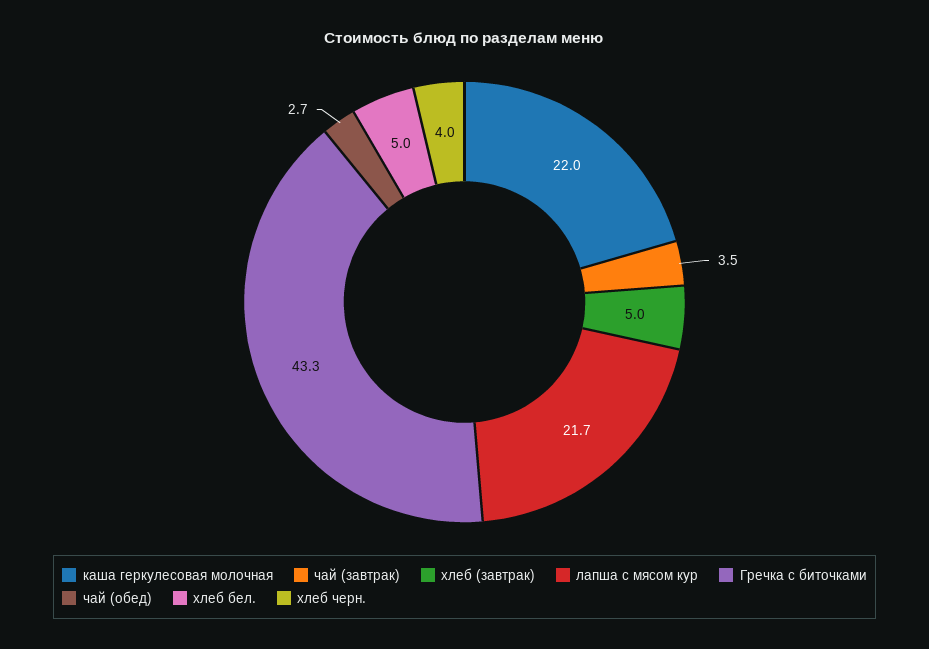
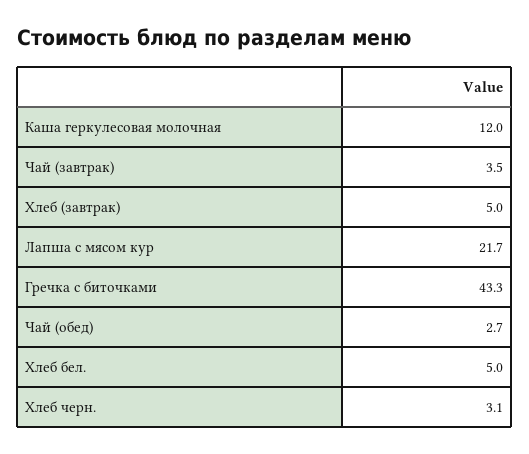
каша геркулесовая молочная: 22 -> 12
хлеб черн.: 4 -> 3.1

